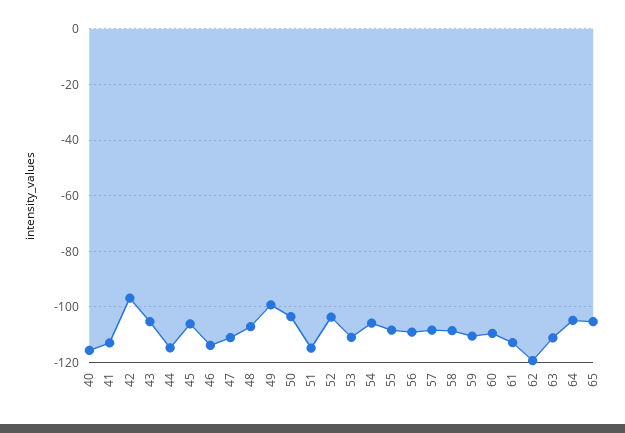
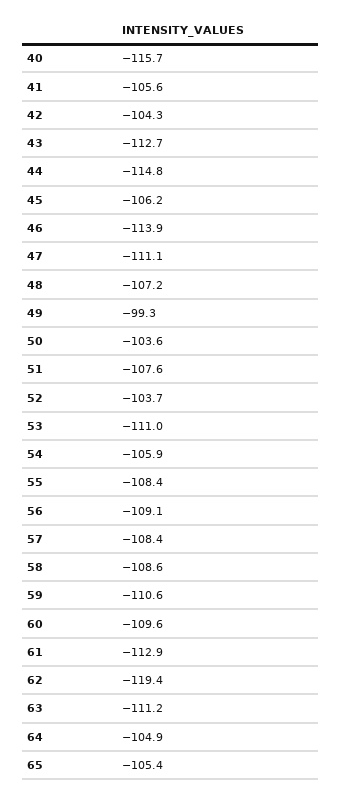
41: -112.5 -> -105.6
42: -97.5 -> -104.3
43: -105 -> -112.7
51: -115 -> -107.6

